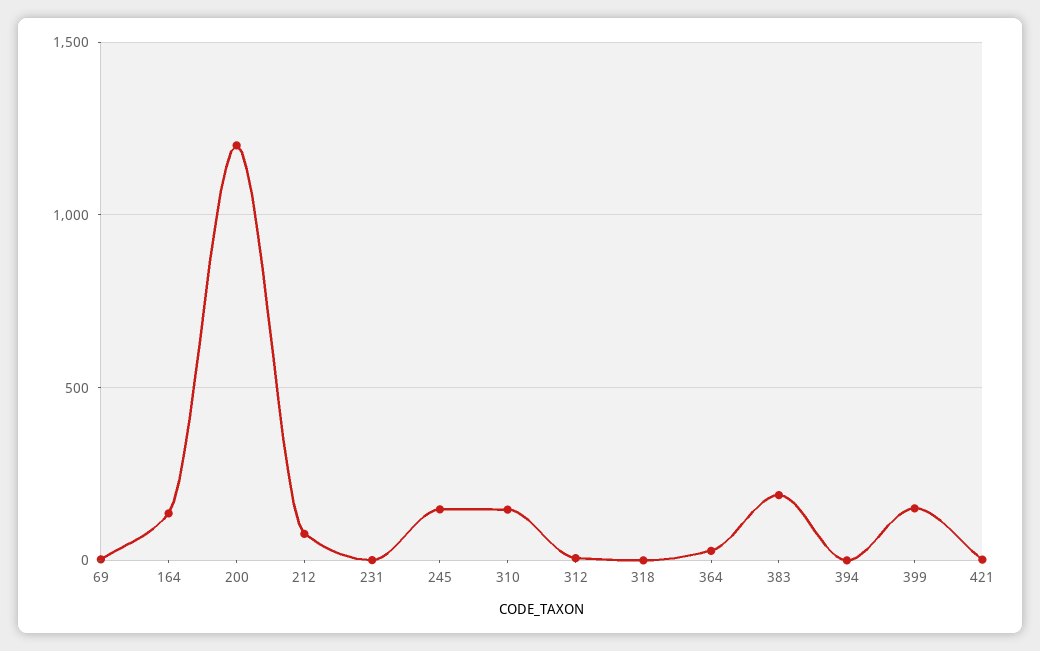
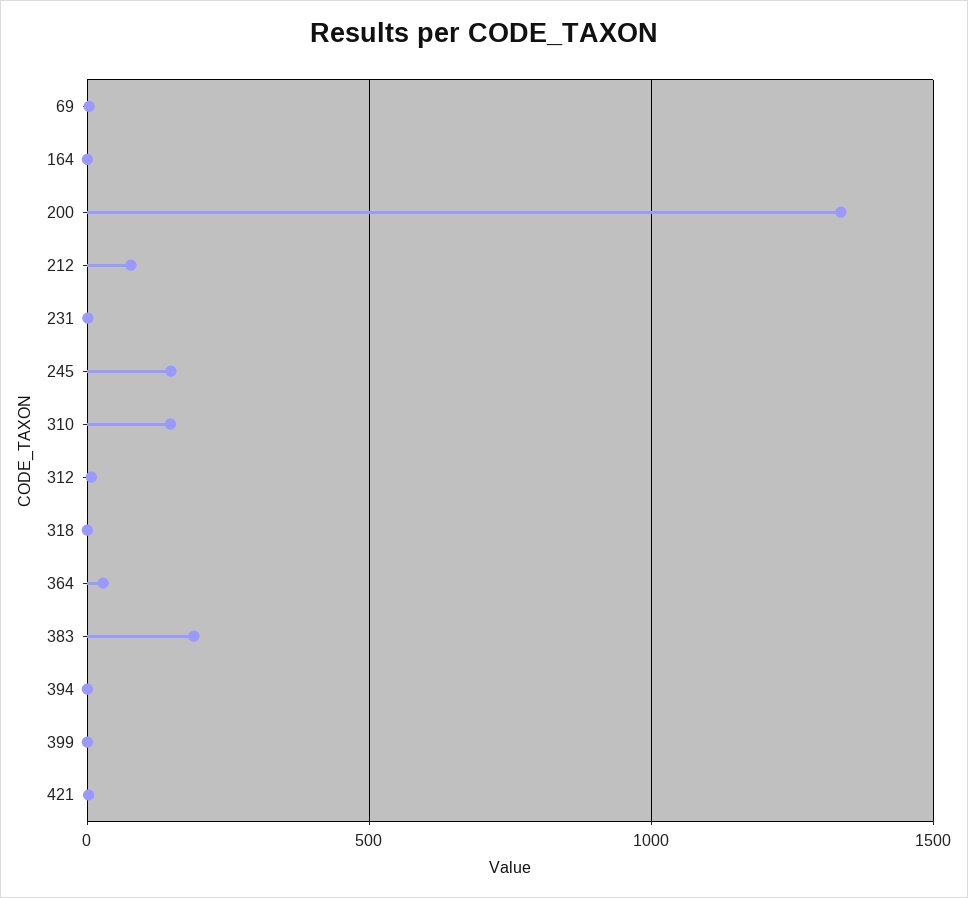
164: 150 -> 0
200: 1200 -> 1350
399: 150 -> 0

